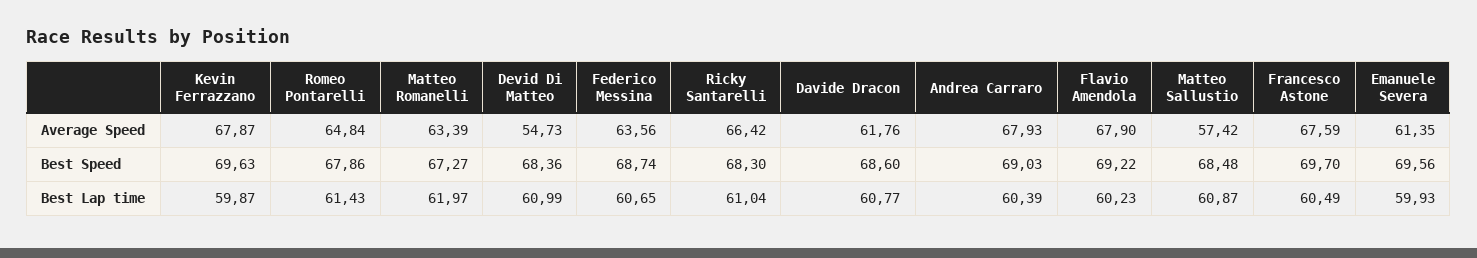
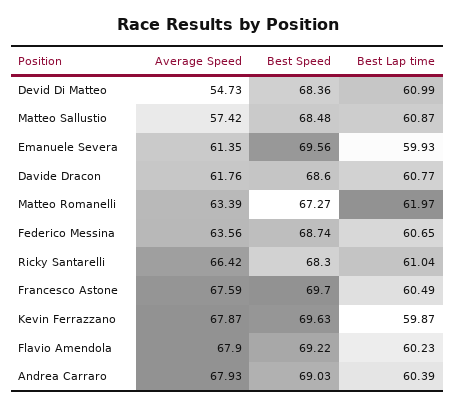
Romeo Pontarelli, Average Speed: 64.84 -> none
Romeo Pontarelli, Best Speed: 67.86 -> none
Romeo Pontarelli, Best Lap time: 61.43 -> none

